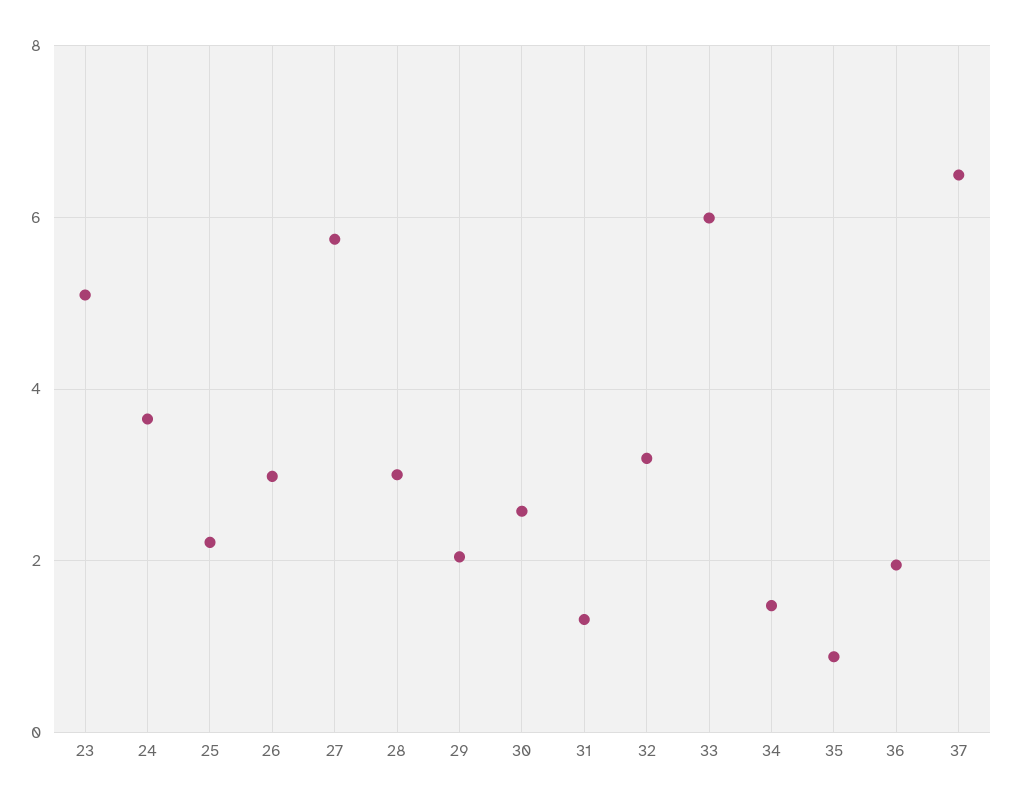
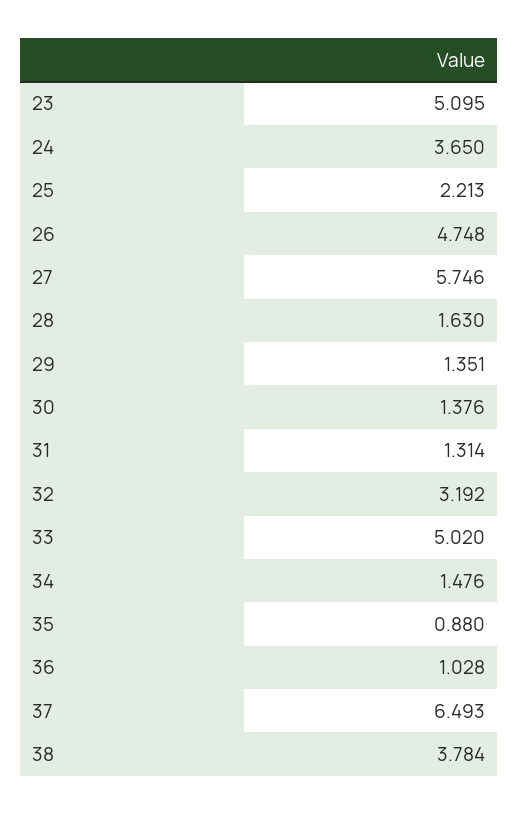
26: 3 -> 4.748
28: 3 -> 1.63
29: 2 -> 1.351
30: 2.6 -> 1.376
33: 6 -> 5.02
36: 2 -> 1.028
38: none -> 3.784

